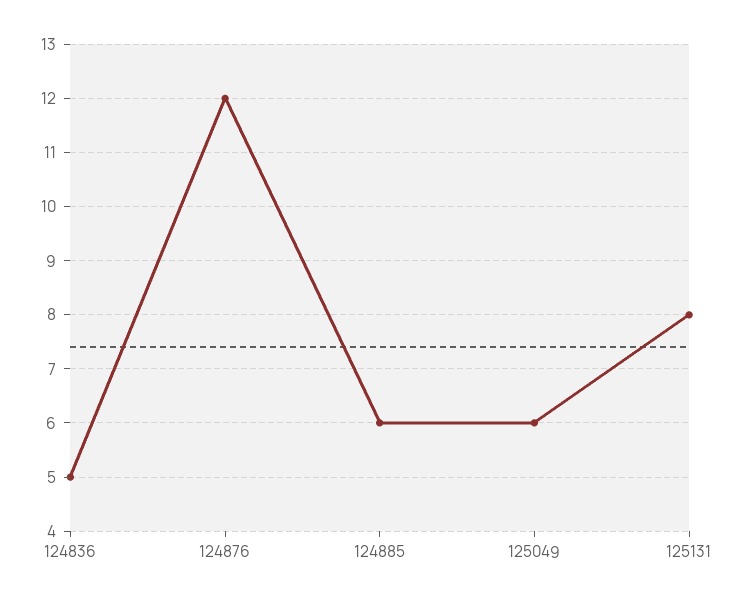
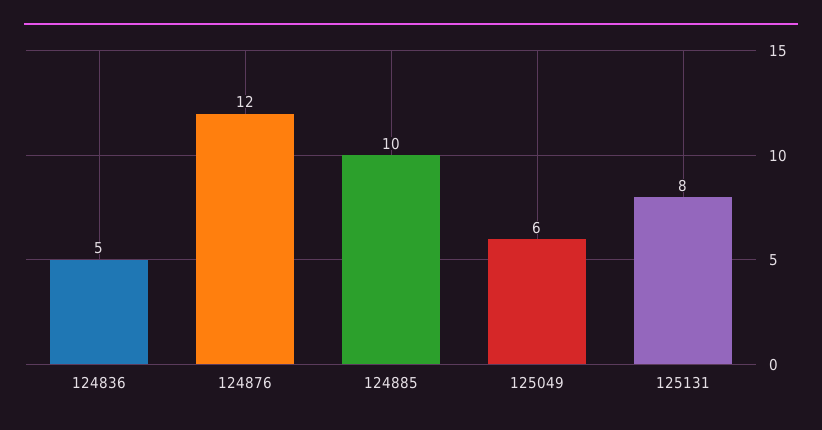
124885: 6 -> 10

